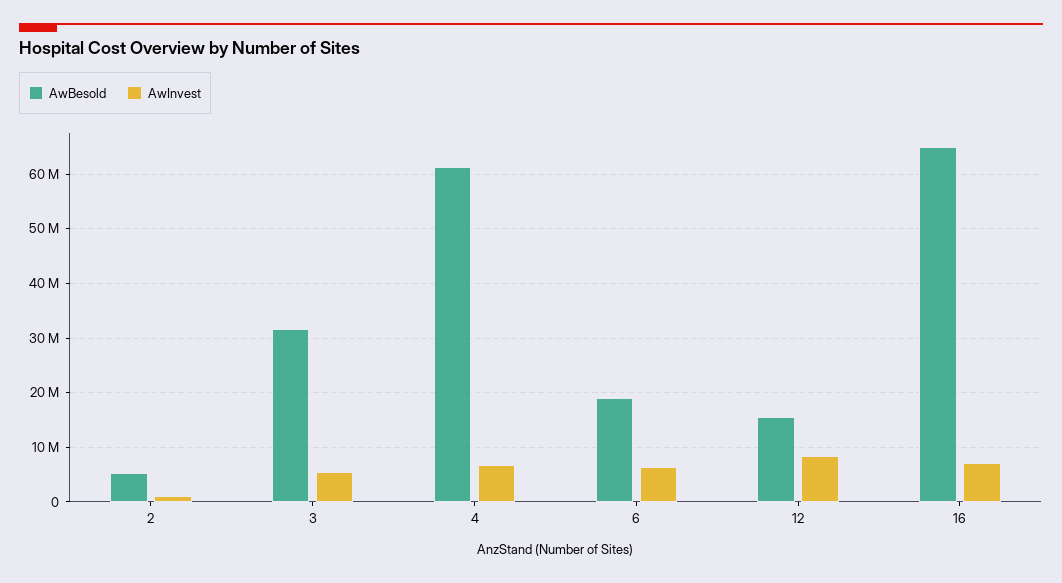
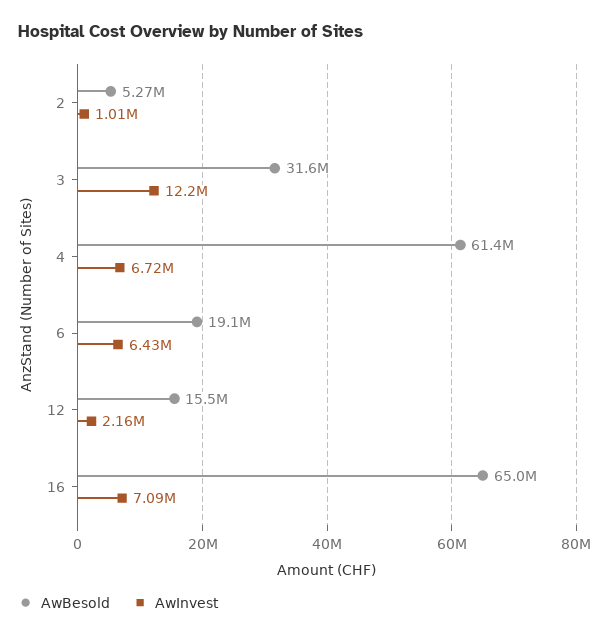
AwInvest, 3: 6000000 -> 12200000
AwInvest, 12: 8000000 -> 2160000

